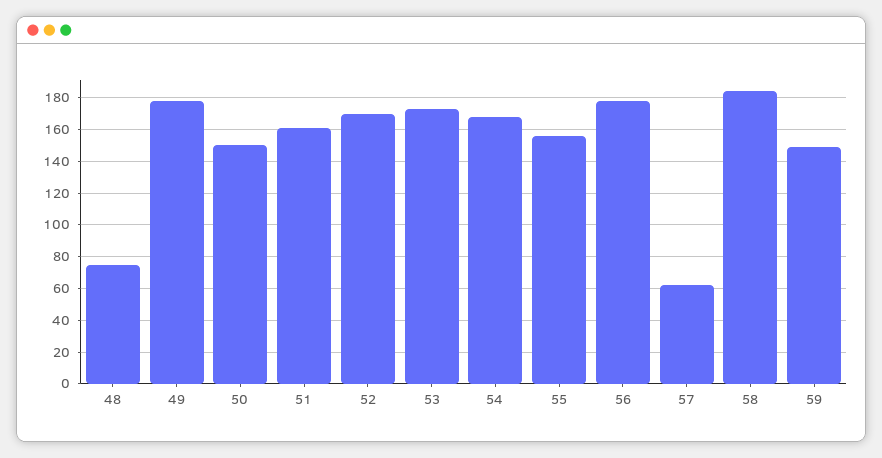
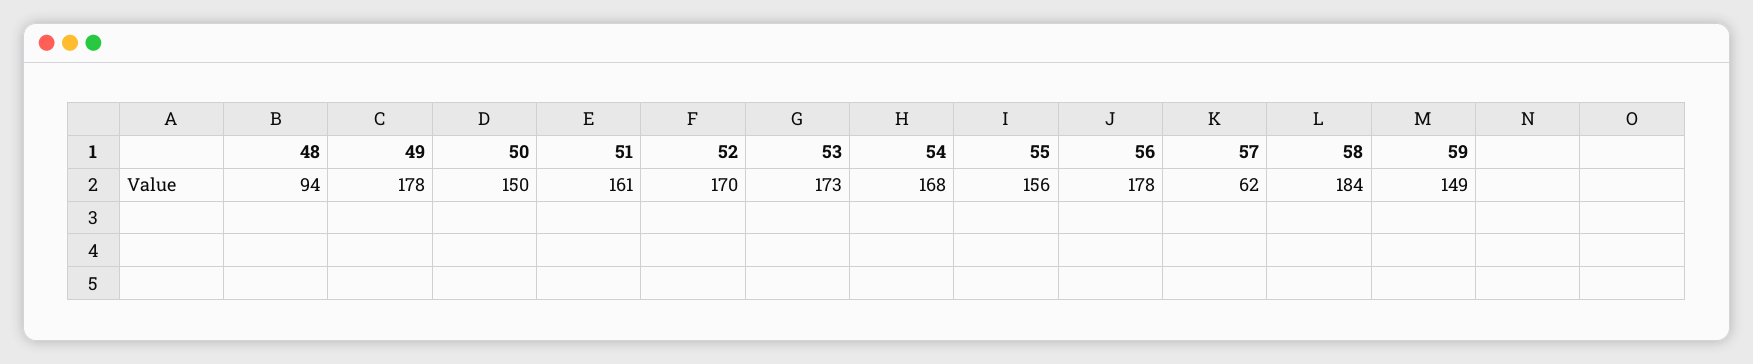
48: 75 -> 94

